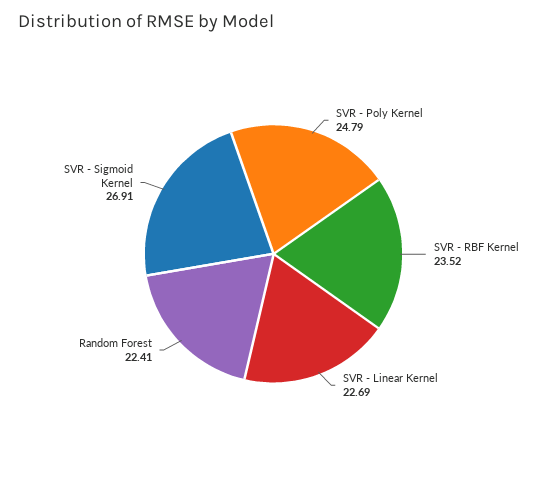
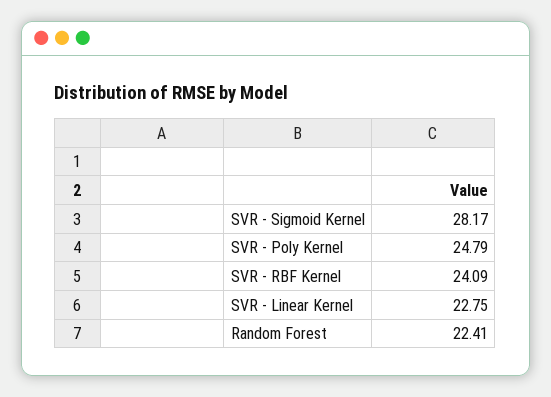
SVR - RBF Kernel: 23.52 -> 24.09
SVR - Linear Kernel: 22.69 -> 22.75
SVR - Sigmoid Kernel: 26.91 -> 28.17

